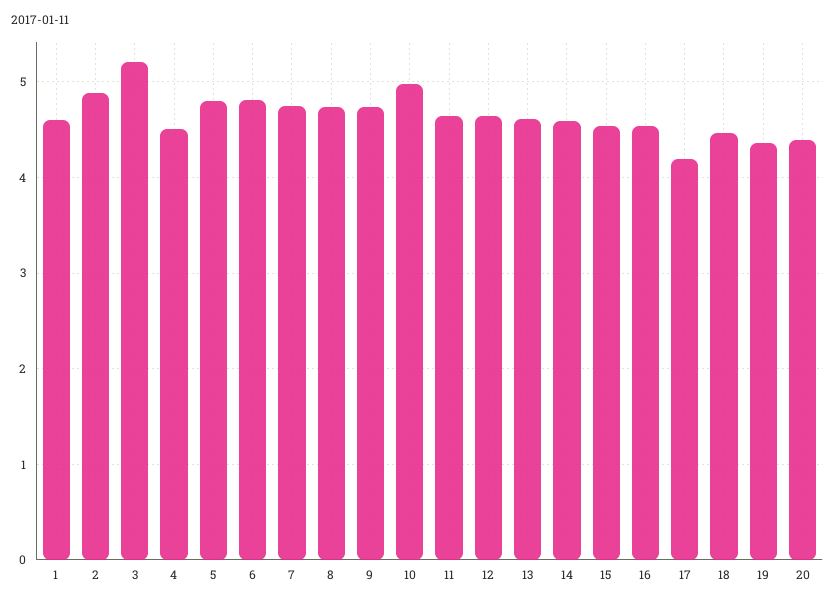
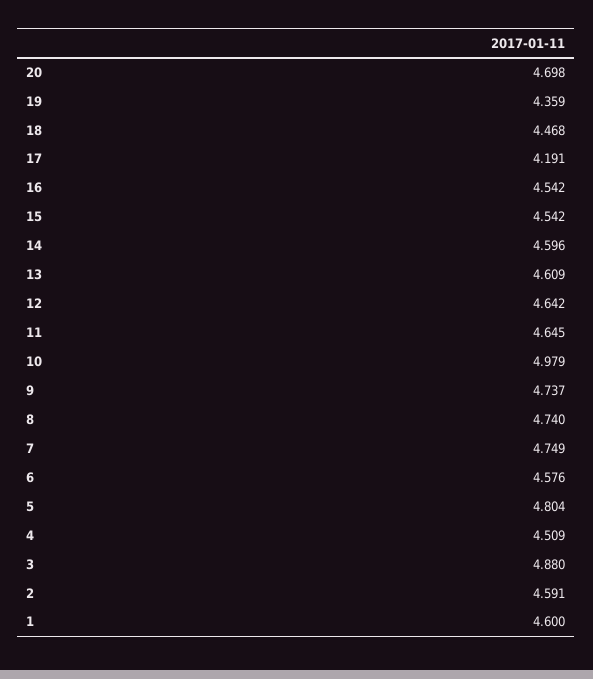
2: 4.9 -> 4.591
3: 5.2 -> 4.88
6: 4.8 -> 4.576
20: 4.4 -> 4.698

